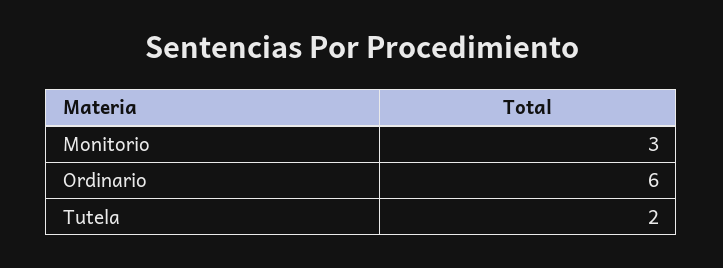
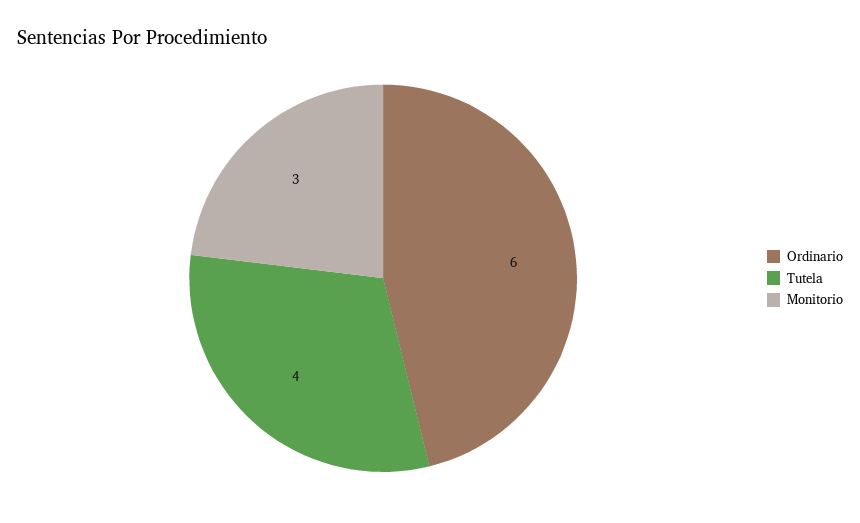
Tutela: 2 -> 4

